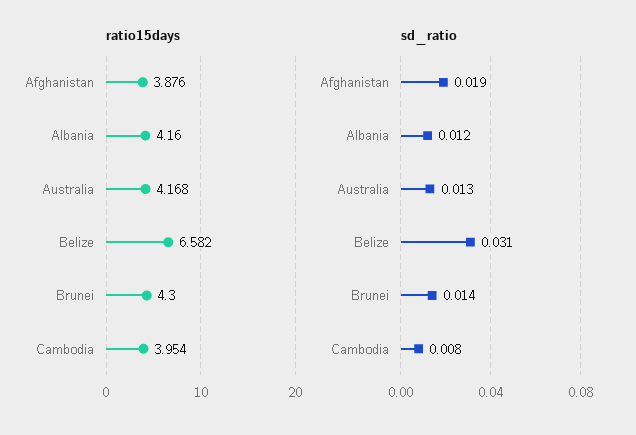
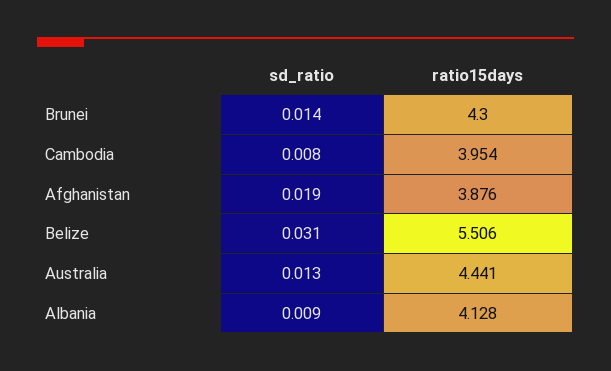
ratio15days, Albania: 4.16 -> 4.128
ratio15days, Australia: 4.168 -> 4.441
ratio15days, Belize: 6.582 -> 5.506
sd_ratio, Albania: 0.012 -> 0.009

